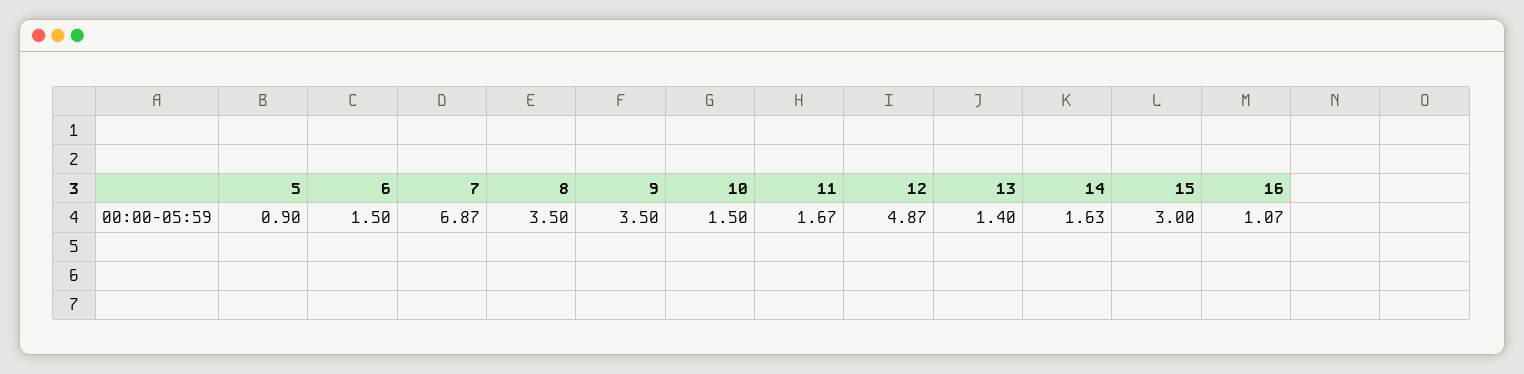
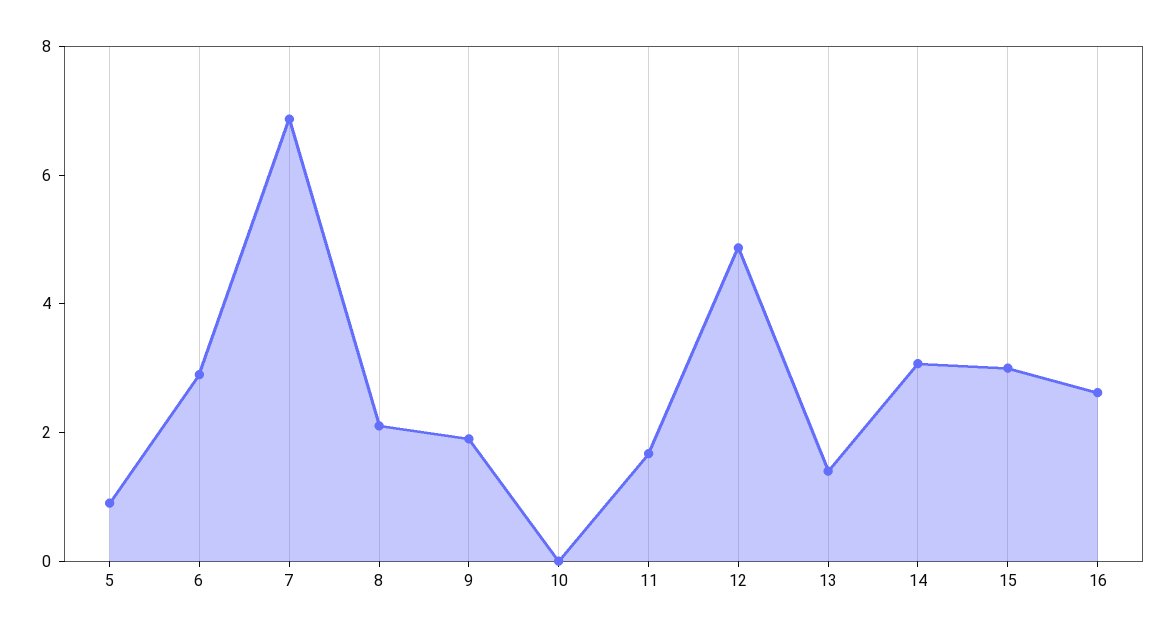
6: 1.5 -> 3
8: 3.5 -> 2
9: 3.5 -> 2
10: 1.5 -> 0
14: 1.63 -> 3
16: 1.07 -> 2.5

